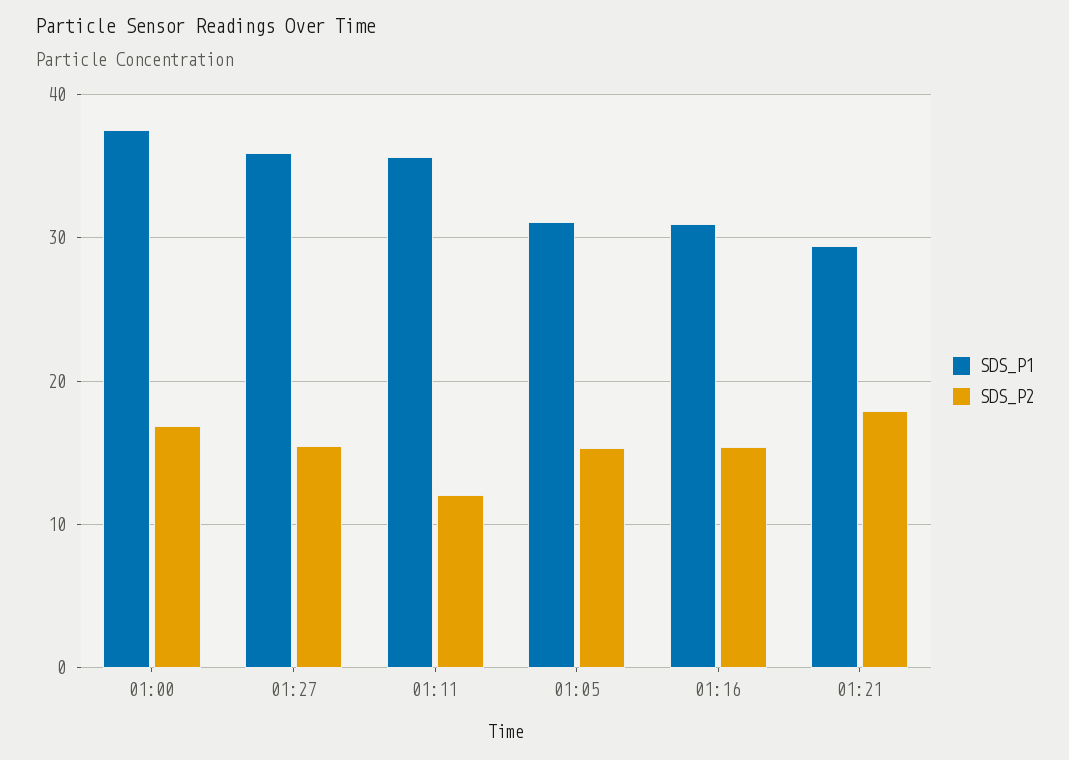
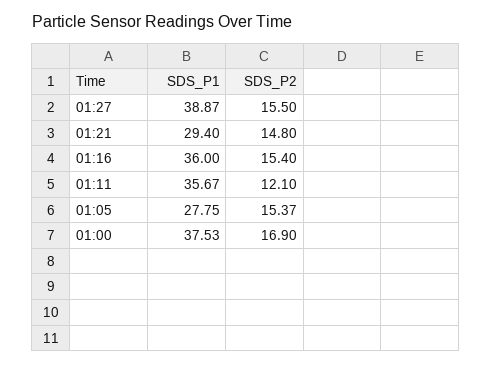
SDS_P1, 01:27: 36 -> 38.87
SDS_P1, 01:05: 31 -> 27.75
SDS_P1, 01:16: 31 -> 36
SDS_P2, 01:21: 18 -> 14.8

